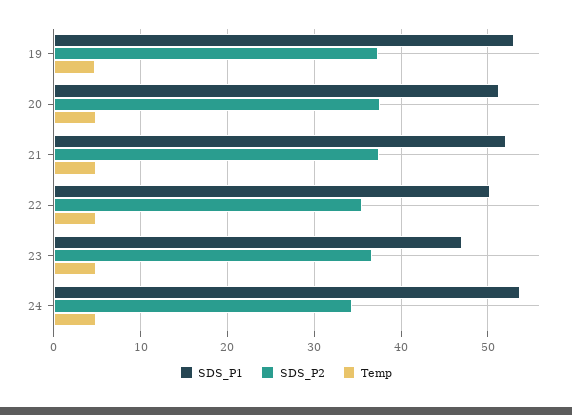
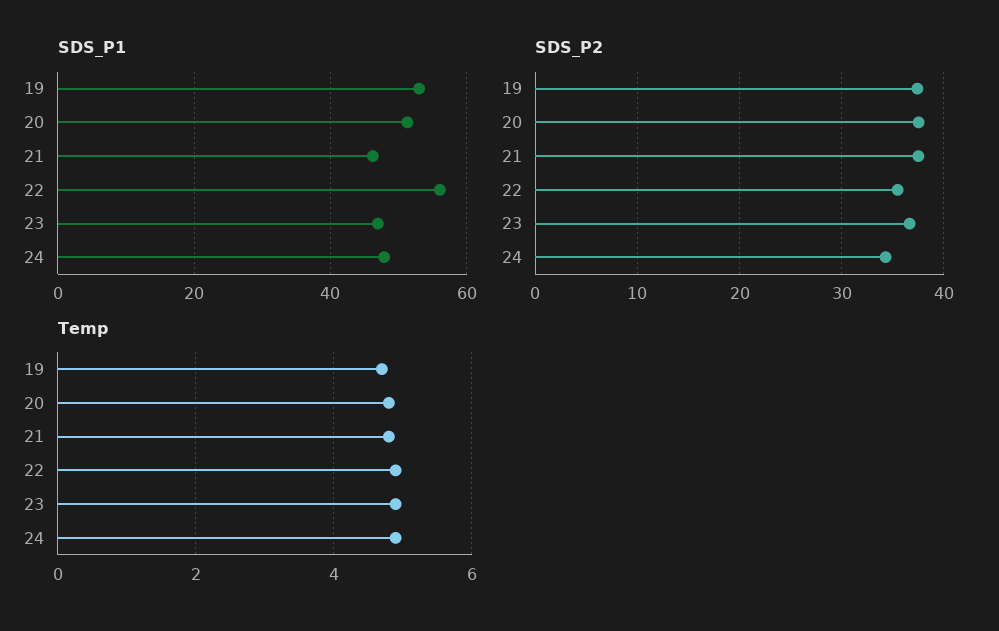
SDS_P1, 21: 52 -> 46
SDS_P1, 22: 50 -> 56
SDS_P1, 24: 54 -> 48

